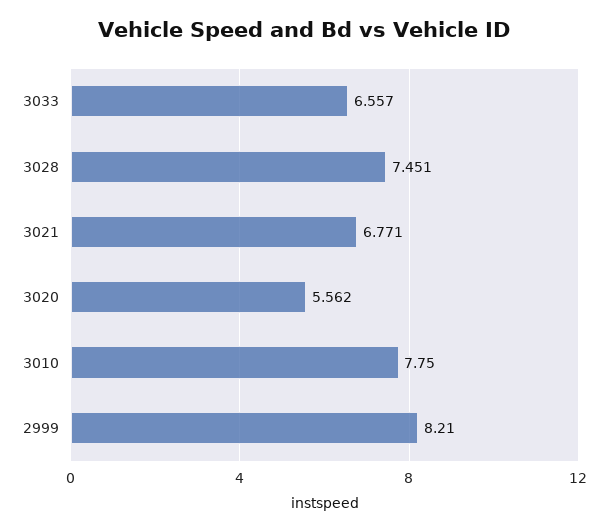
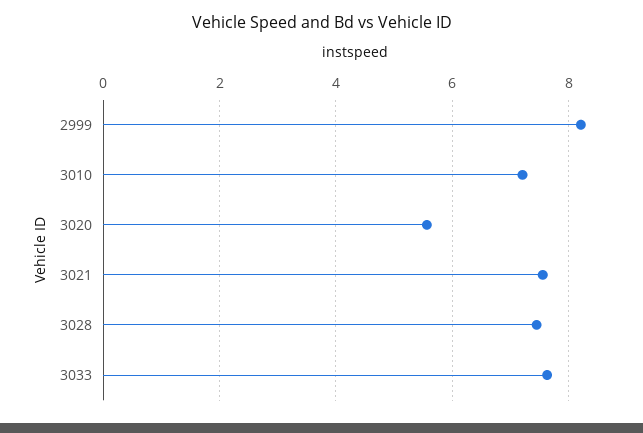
3033: 6.557 -> 7.6
3021: 6.771 -> 7.6
3010: 7.75 -> 7.2

